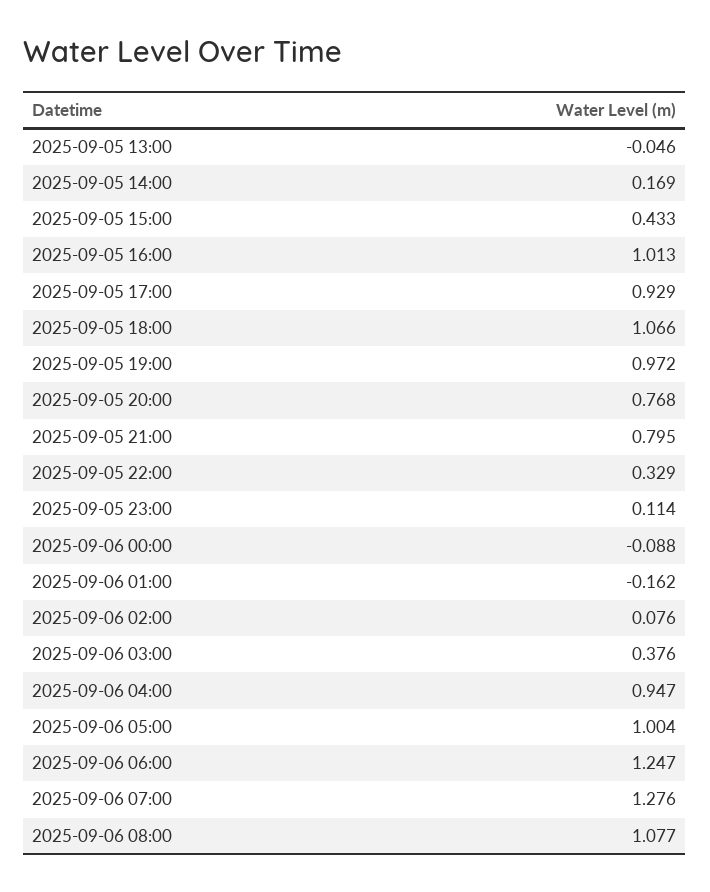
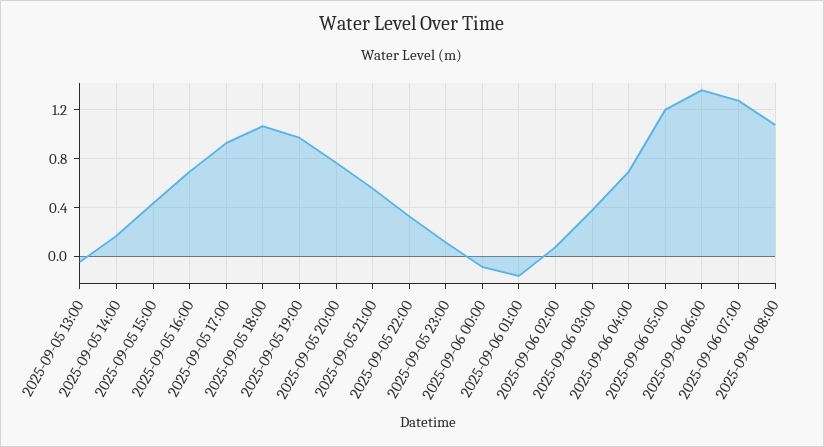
2025-09-05 16:00: 1.013 -> 0.7
2025-09-05 21:00: 0.795 -> 0.55
2025-09-06 04:00: 0.947 -> 0.7
2025-09-06 05:00: 1.004 -> 1.2
2025-09-06 06:00: 1.247 -> 1.35

